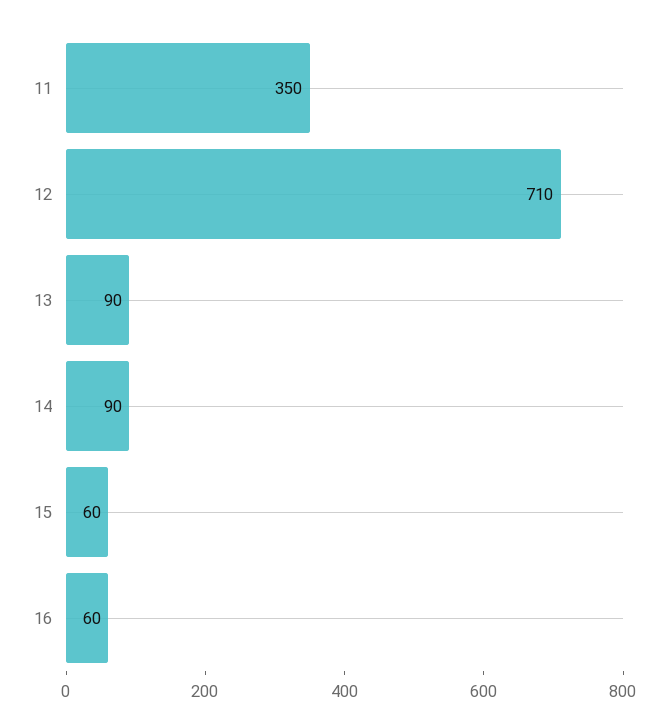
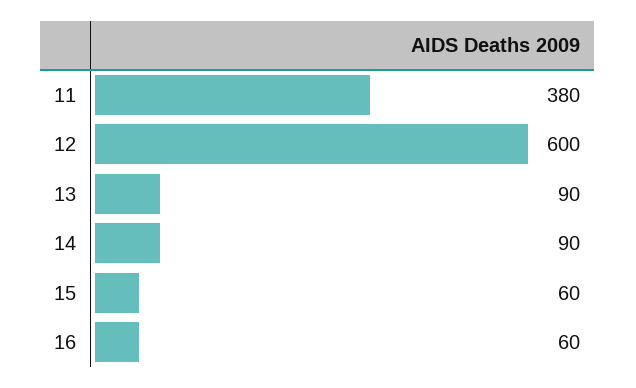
11: 350 -> 380
12: 710 -> 600

